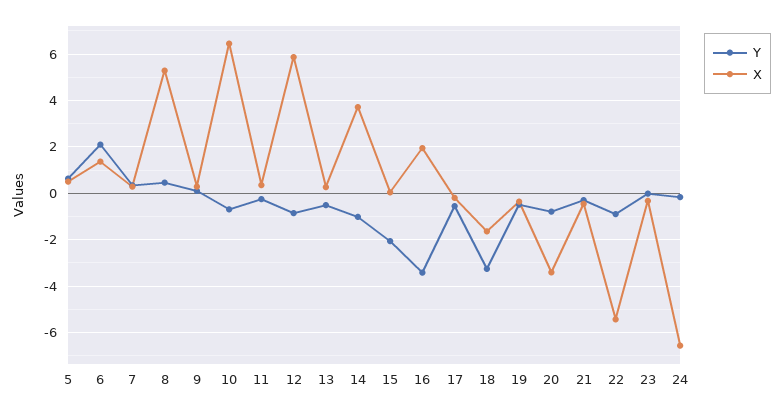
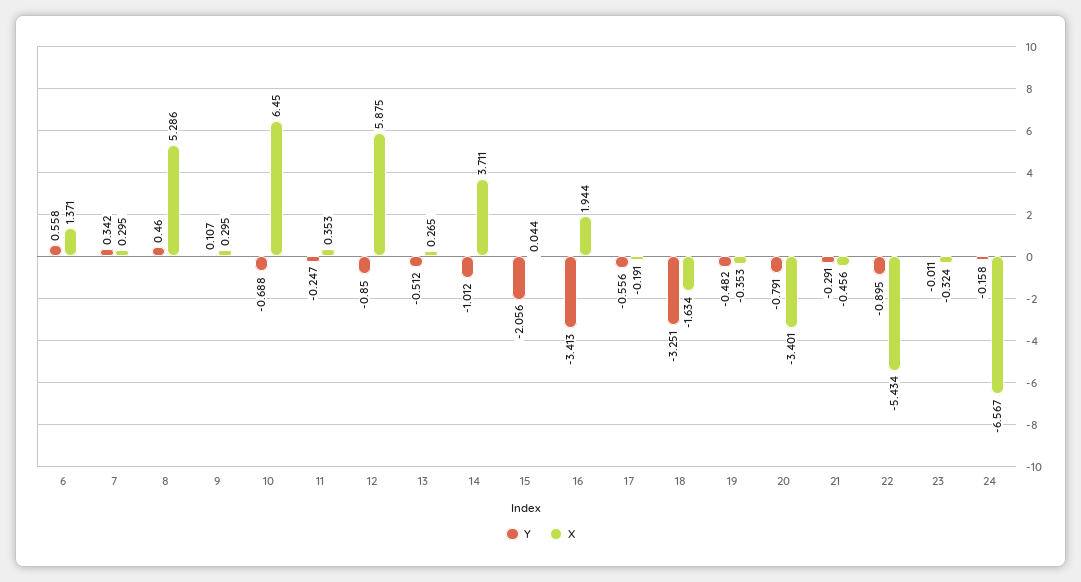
Y, 5: 0.5 -> none
X, 5: 0.5 -> none
Y, 6: 2 -> 0.558

